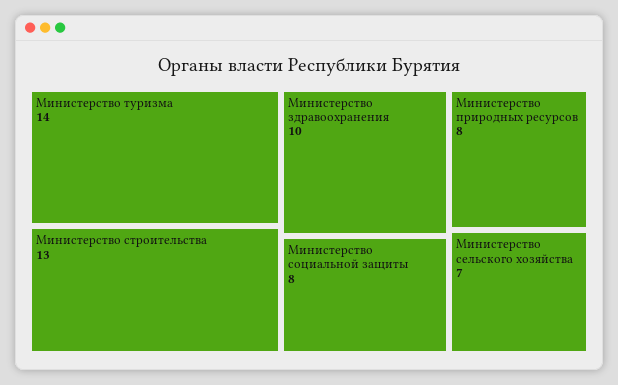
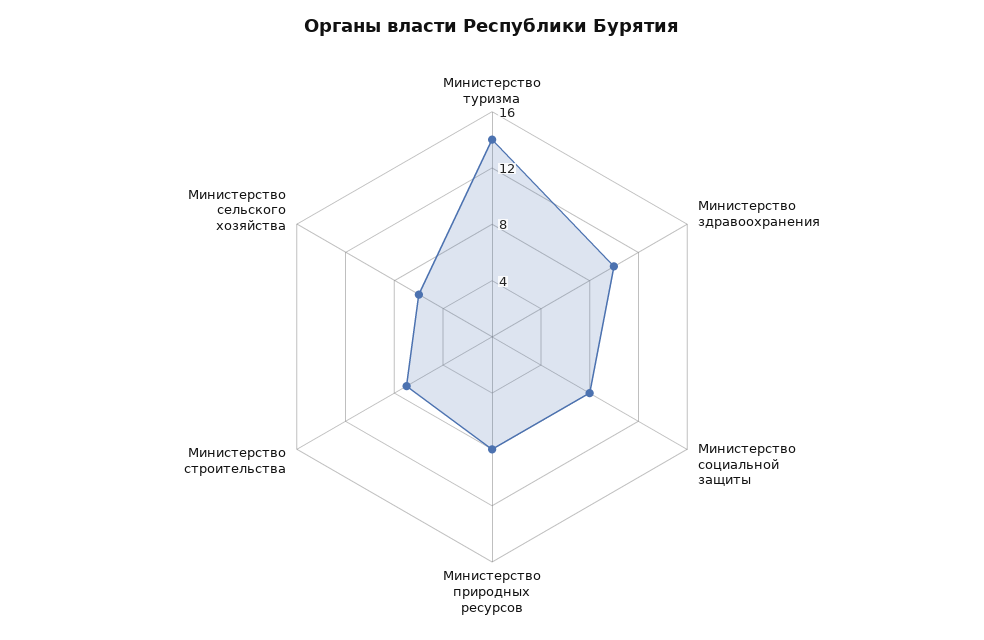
Министерство строительства: 13 -> 7
Министерство сельского хозяйства: 7 -> 6

